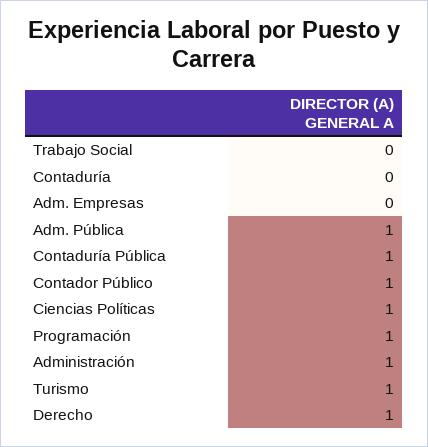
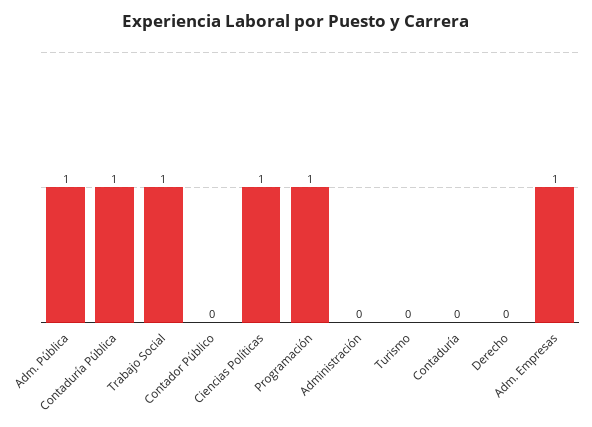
Trabajo Social: 0 -> 1
Adm. Empresas: 0 -> 1
Contador Público: 1 -> 0
Administración: 1 -> 0
Turismo: 1 -> 0
Derecho: 1 -> 0

